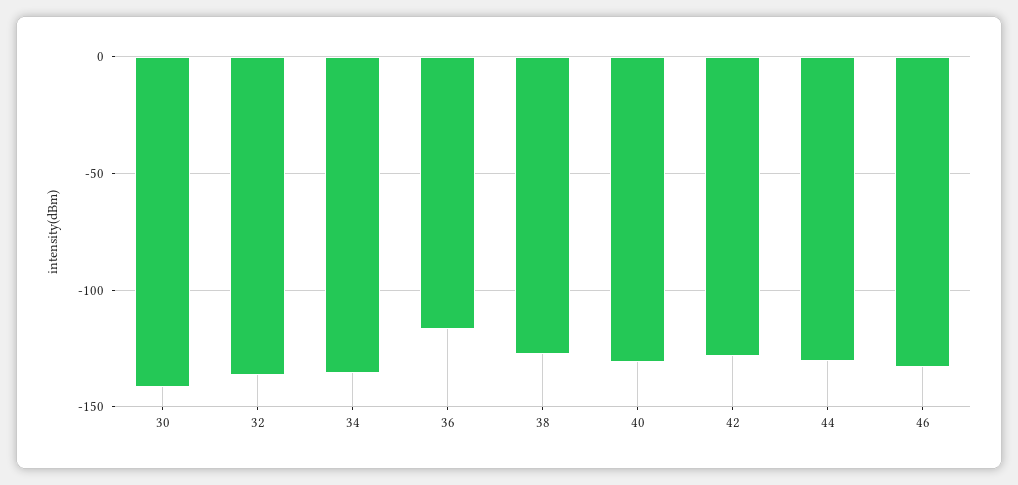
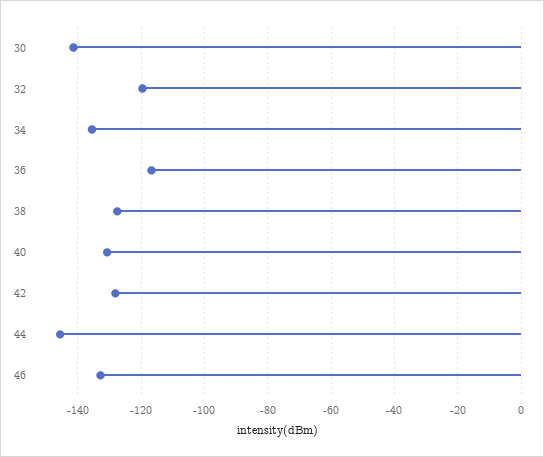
32: -135 -> -120
44: -130 -> -146

